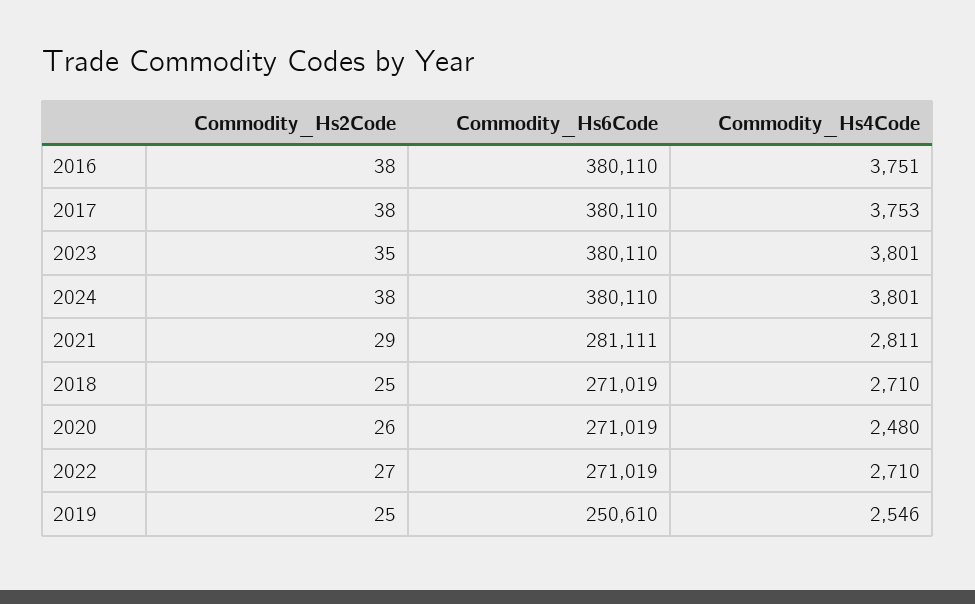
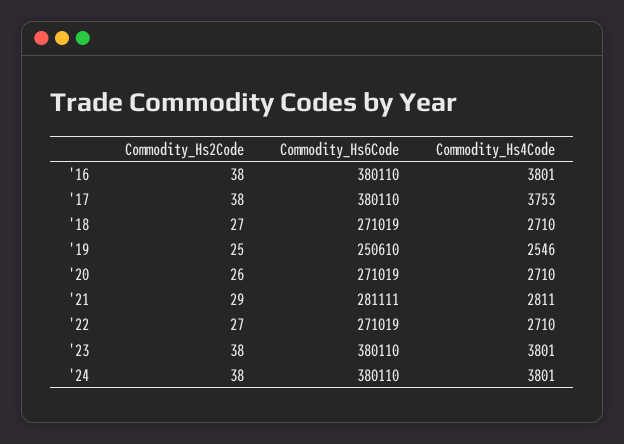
Commodity_Hs4Code, 2016: 3751 -> 3801
Commodity_Hs2Code, 2023: 35 -> 38
Commodity_Hs2Code, 2018: 25 -> 27
Commodity_Hs4Code, 2020: 2480 -> 2710

